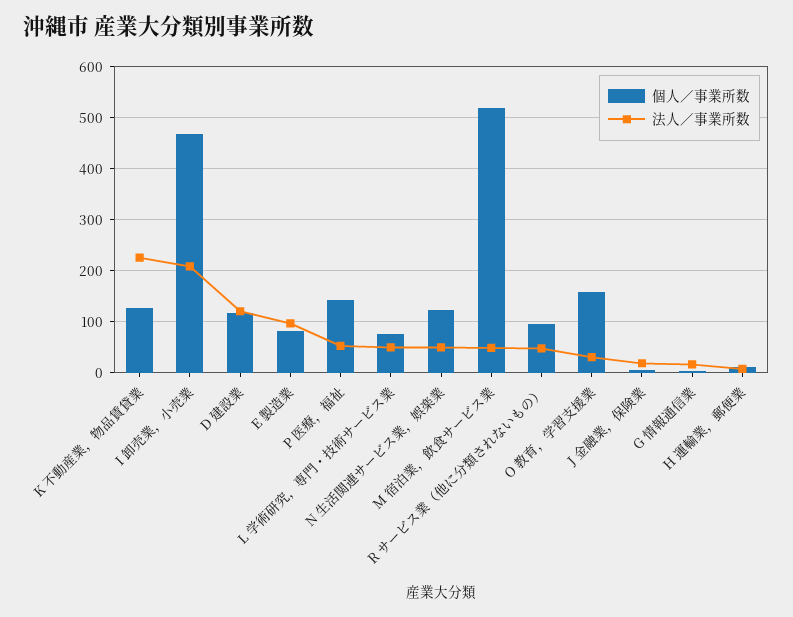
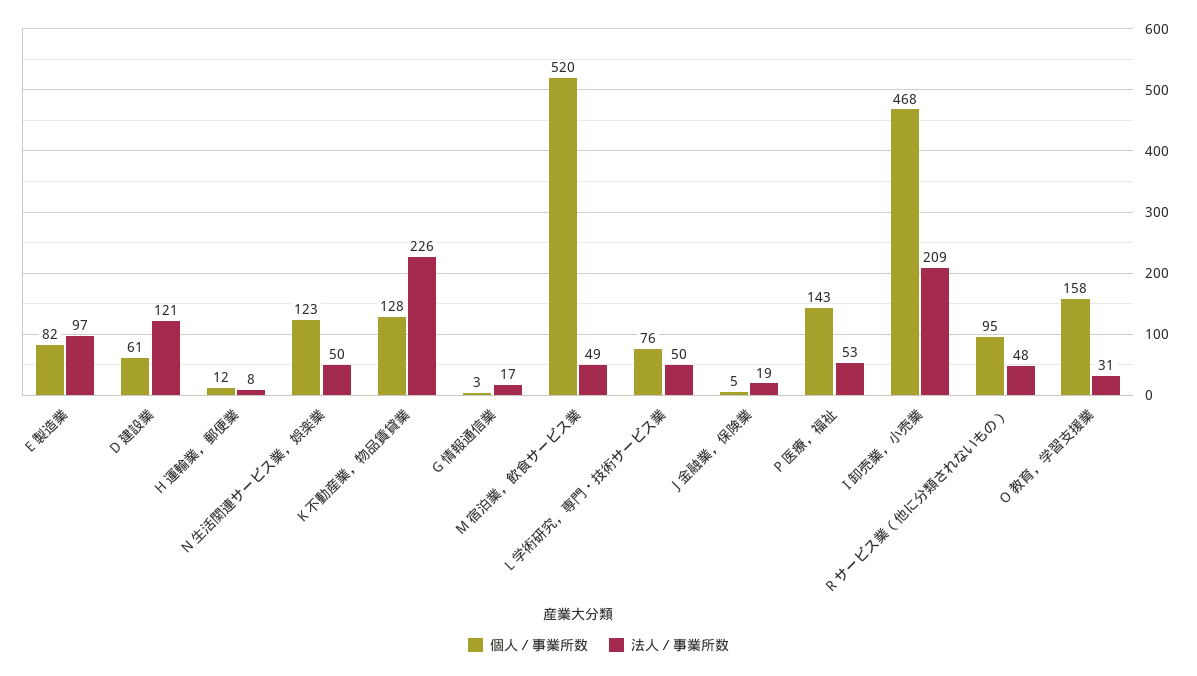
個人／事業所数, D 建設業: 120 -> 61

